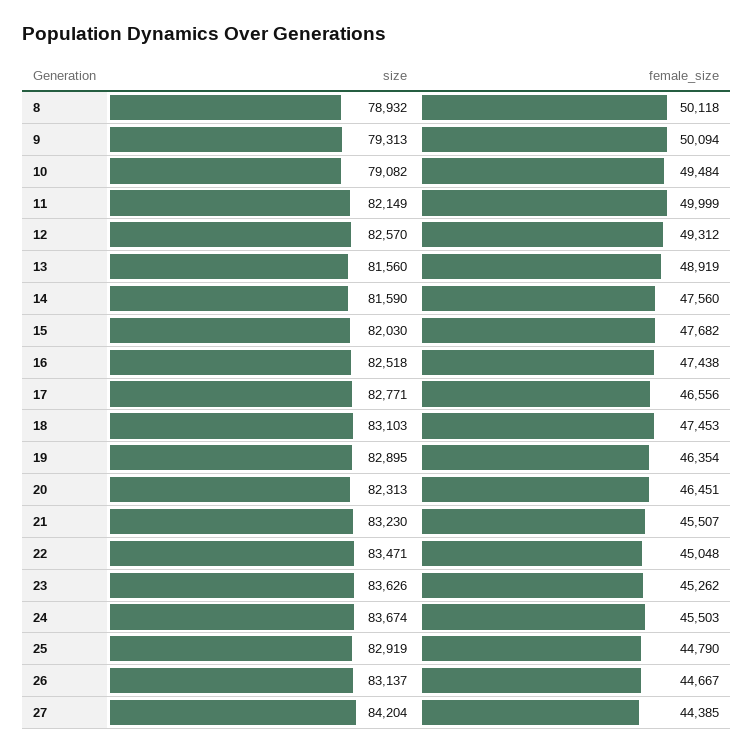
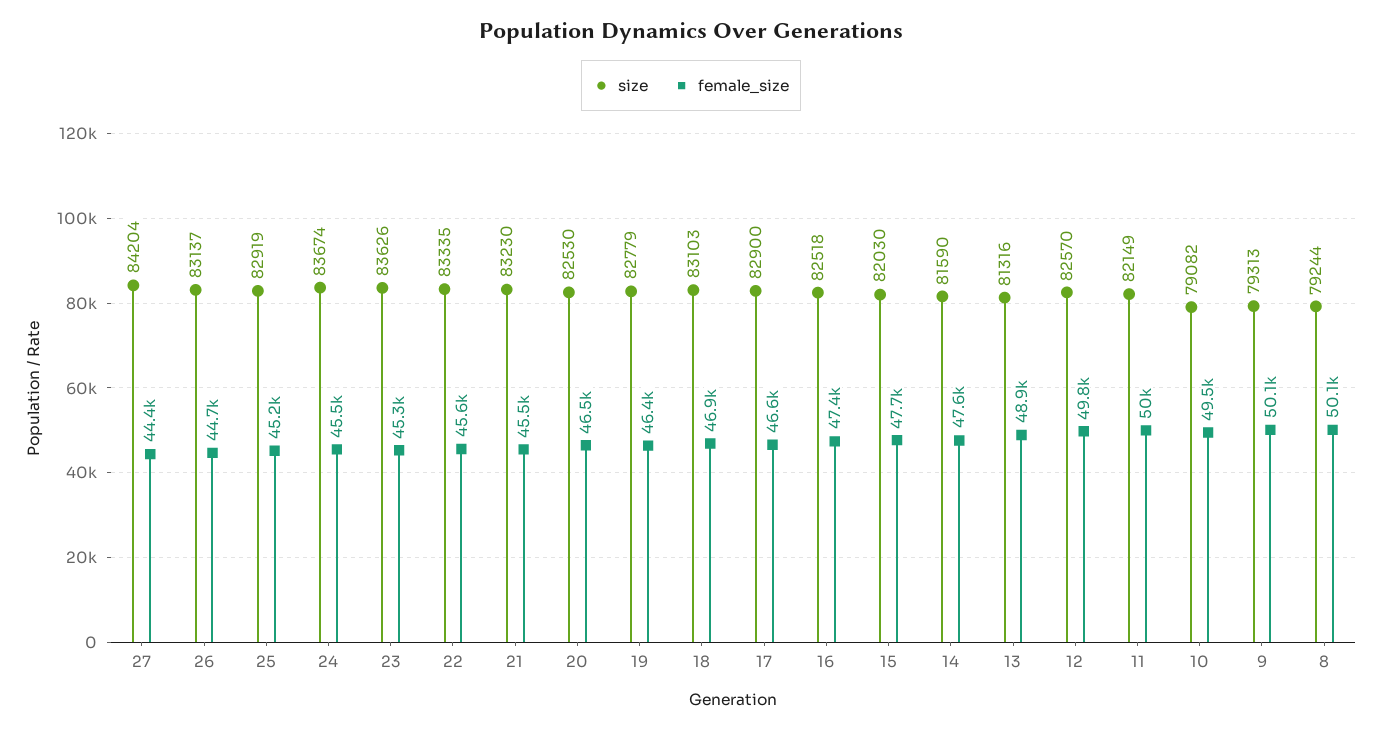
size, 8: 78932 -> 79244
female_size, 12: 49312 -> 49800
size, 13: 81560 -> 81316
size, 17: 82771 -> 82900
female_size, 18: 47453 -> 46900
size, 19: 82895 -> 82779
size, 20: 82313 -> 82530
size, 22: 83471 -> 83335
female_size, 22: 45048 -> 45600
female_size, 25: 44790 -> 45200

